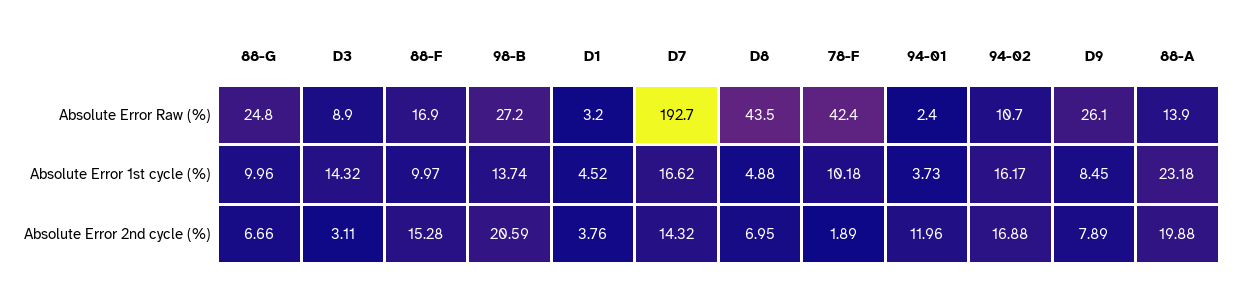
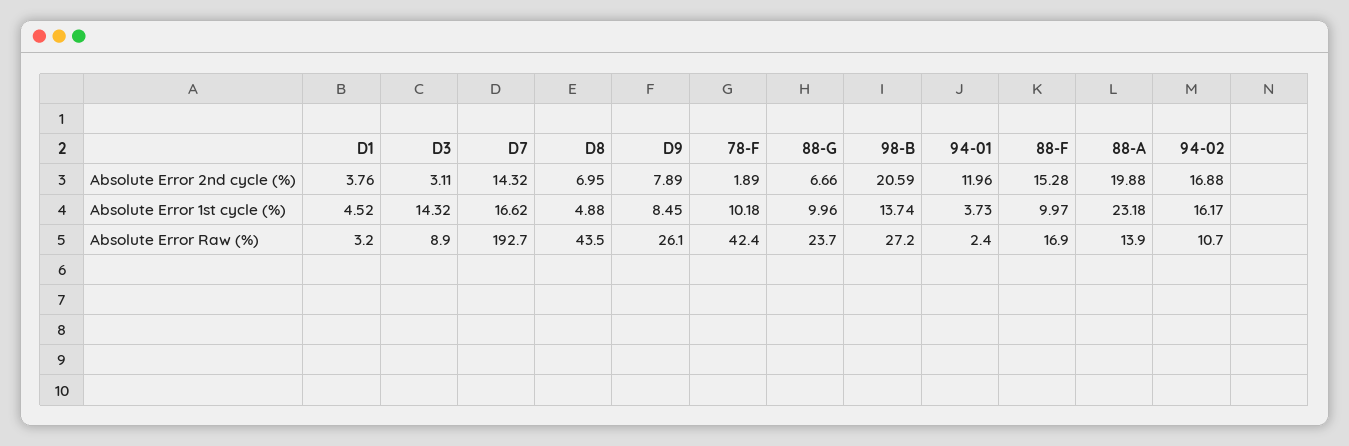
88-G, Absolute Error Raw (%): 24.8 -> 23.7

